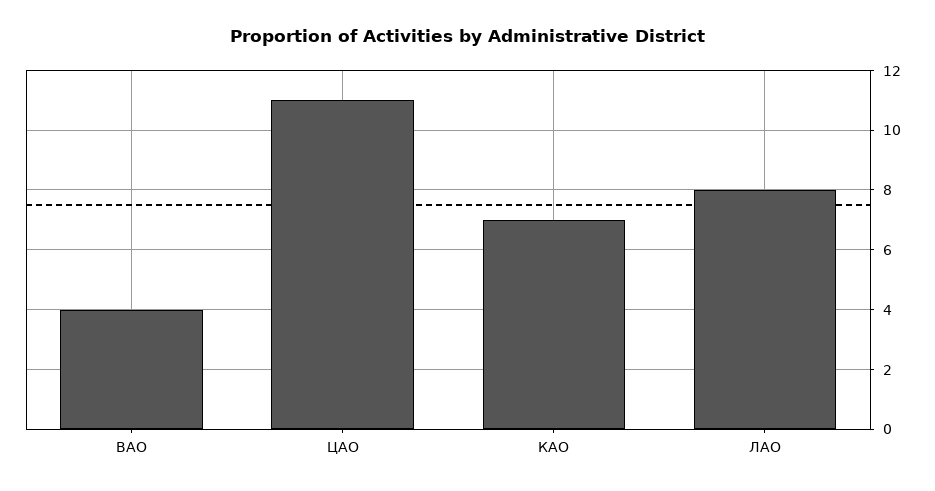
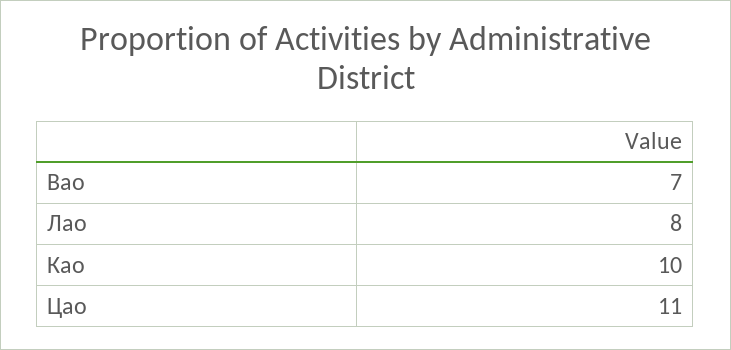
ВАО: 4 -> 7
КАО: 7 -> 10

